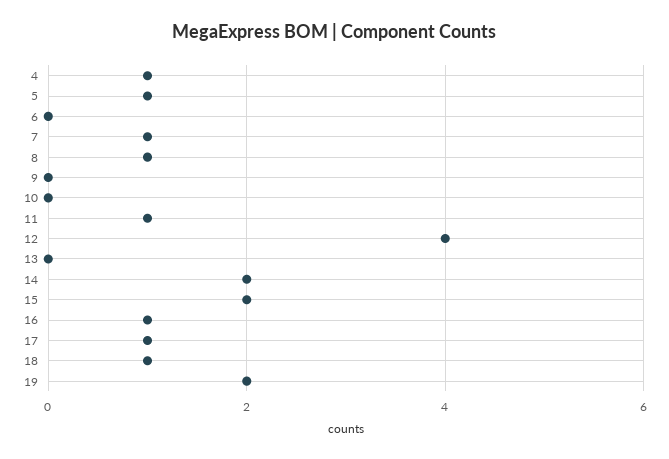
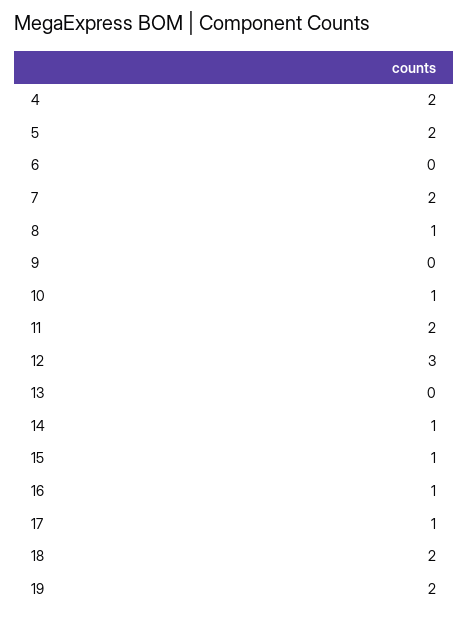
4: 1 -> 2
5: 1 -> 2
7: 1 -> 2
10: 0 -> 1
11: 1 -> 2
12: 4 -> 3
14: 2 -> 1
15: 2 -> 1
18: 1 -> 2

